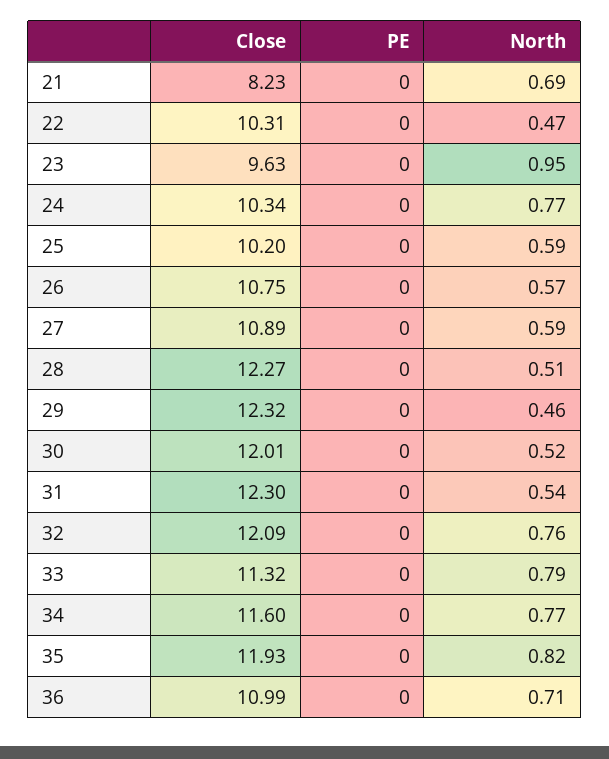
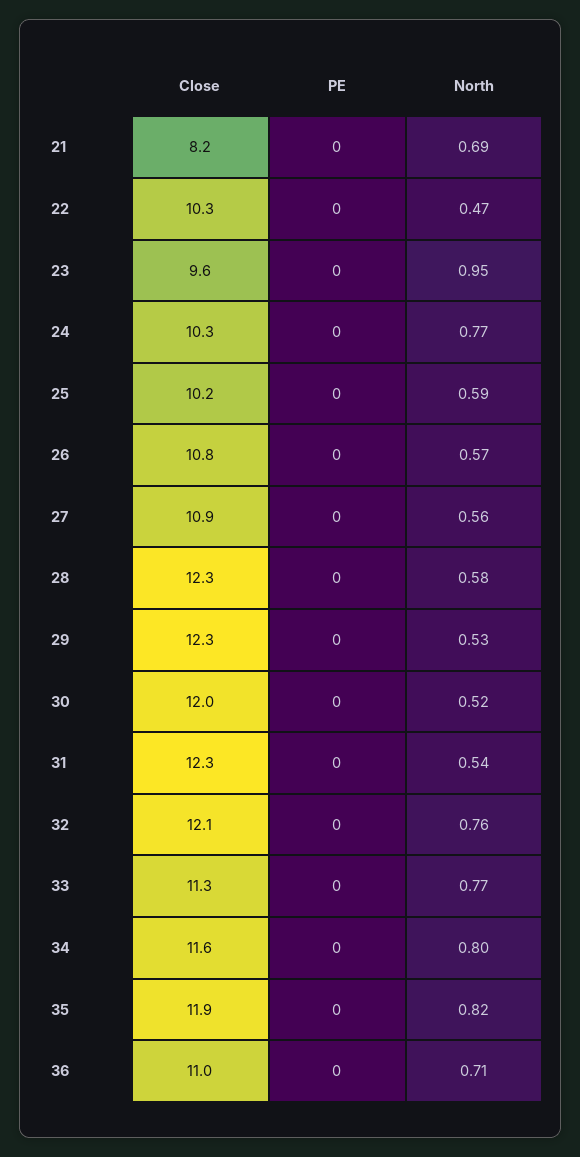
North, 27: 0.59 -> 0.56
North, 28: 0.51 -> 0.58
North, 29: 0.46 -> 0.53
North, 33: 0.79 -> 0.77
North, 34: 0.77 -> 0.8

